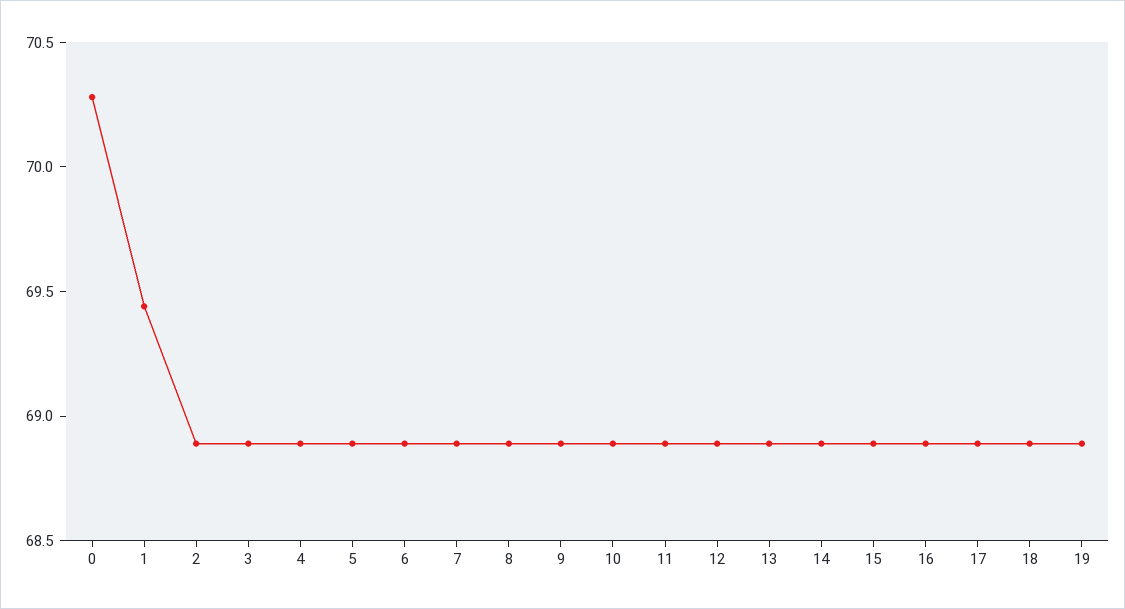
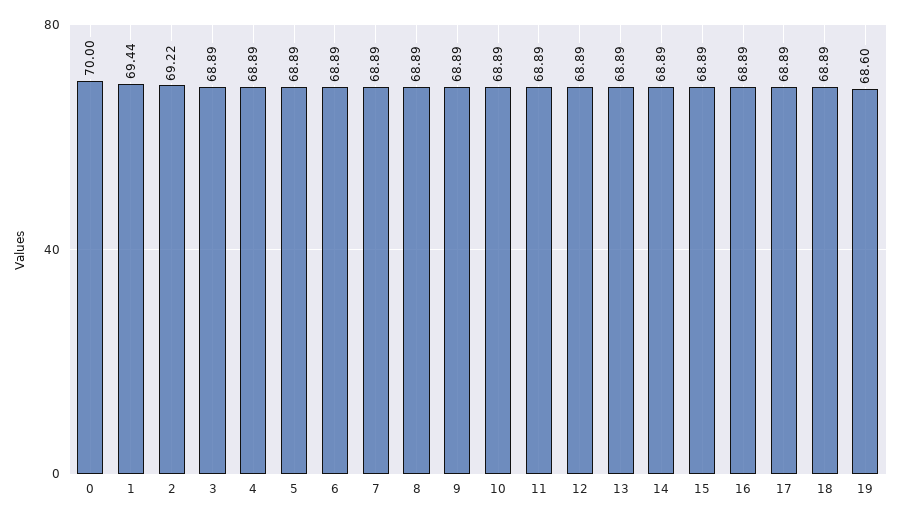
0: 70.3 -> 70
2: 68.9 -> 69.22
19: 68.9 -> 68.6

